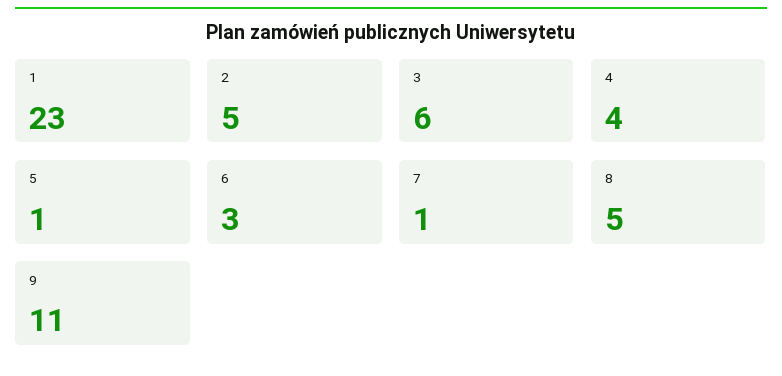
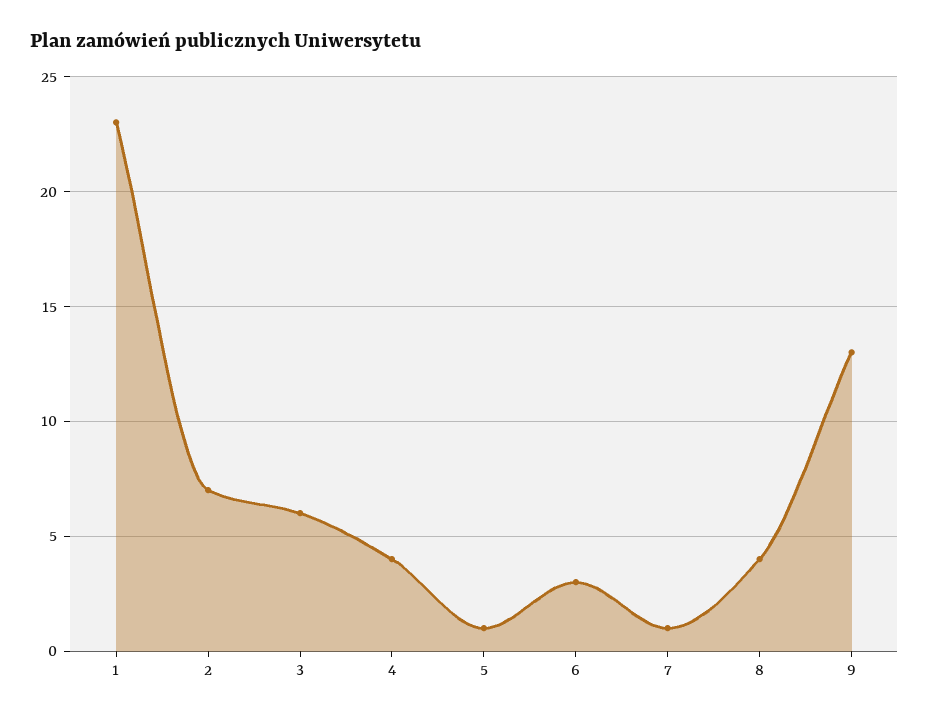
2: 5 -> 7
8: 5 -> 4
9: 11 -> 13

